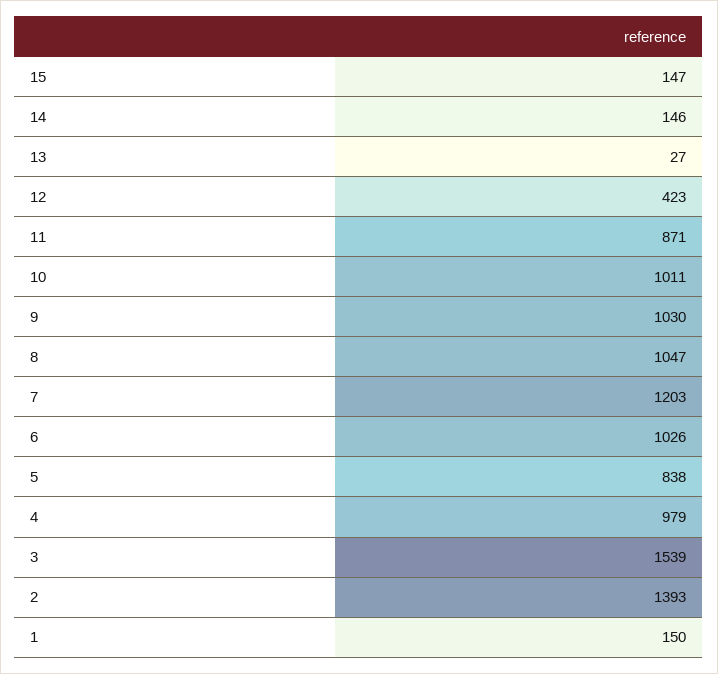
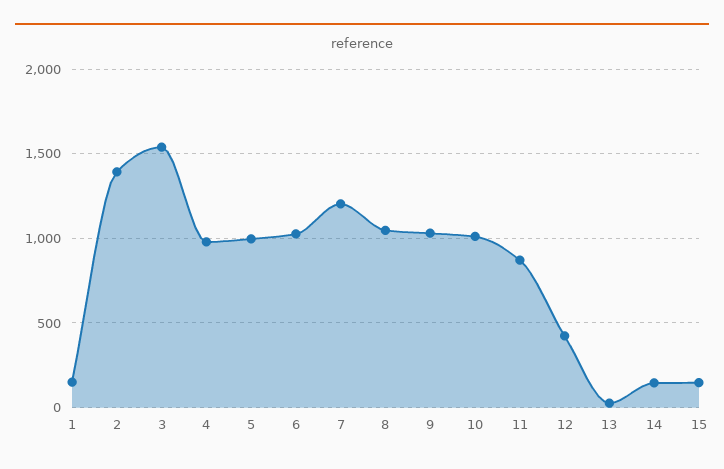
5: 838 -> 1000

